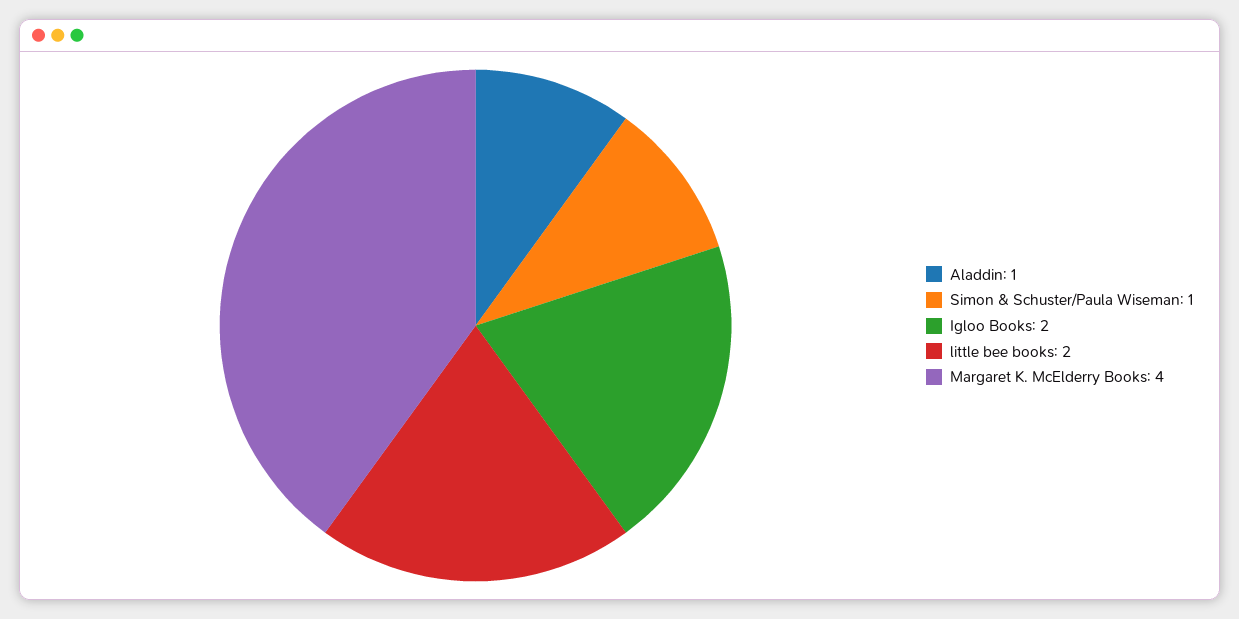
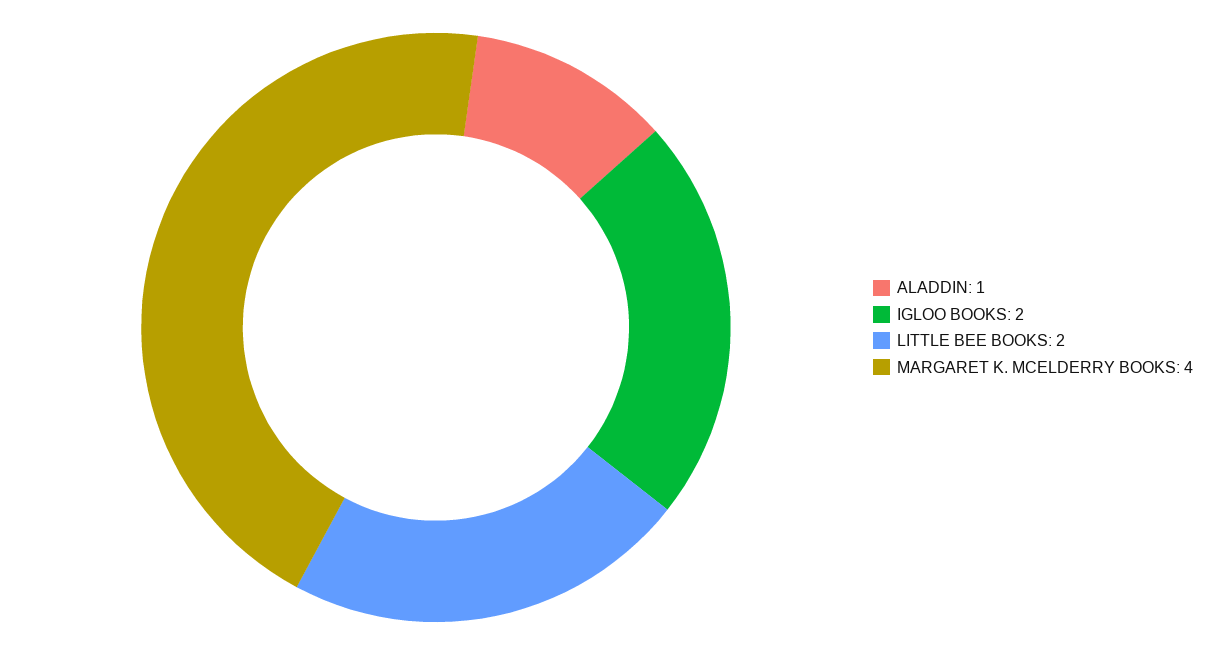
Simon & Schuster/Paula Wiseman: 1 -> none

